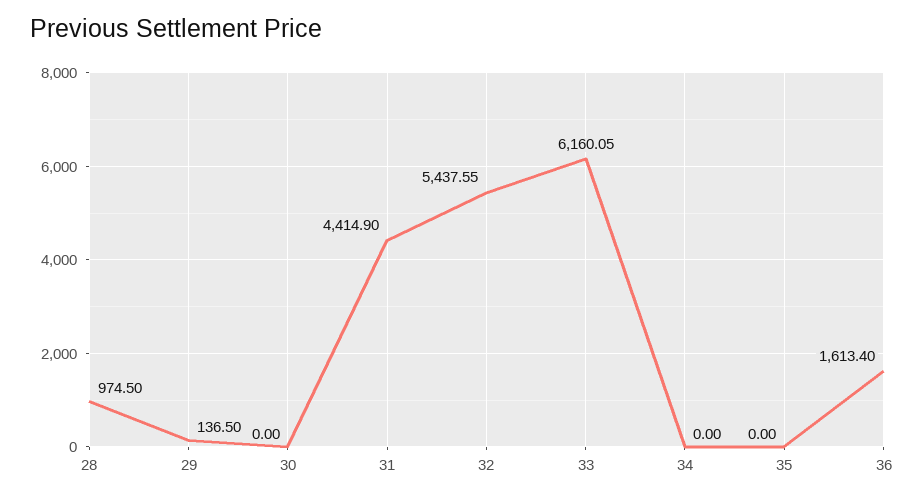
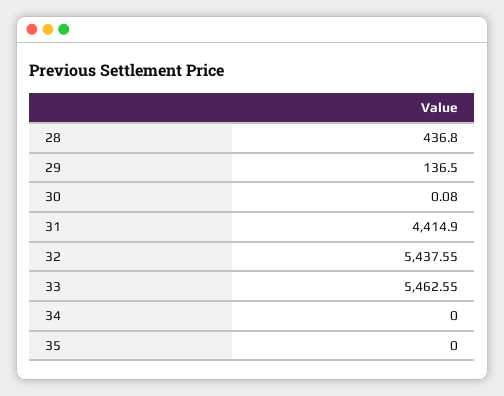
28: 974.5 -> 436.8
30: 0 -> 0.08
33: 6160.05 -> 5462.55
36: 1613.4 -> none

